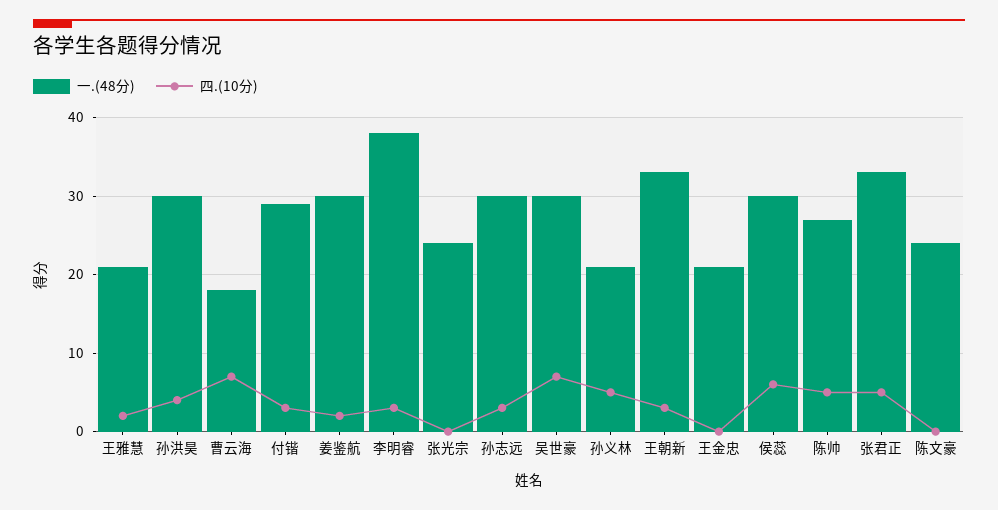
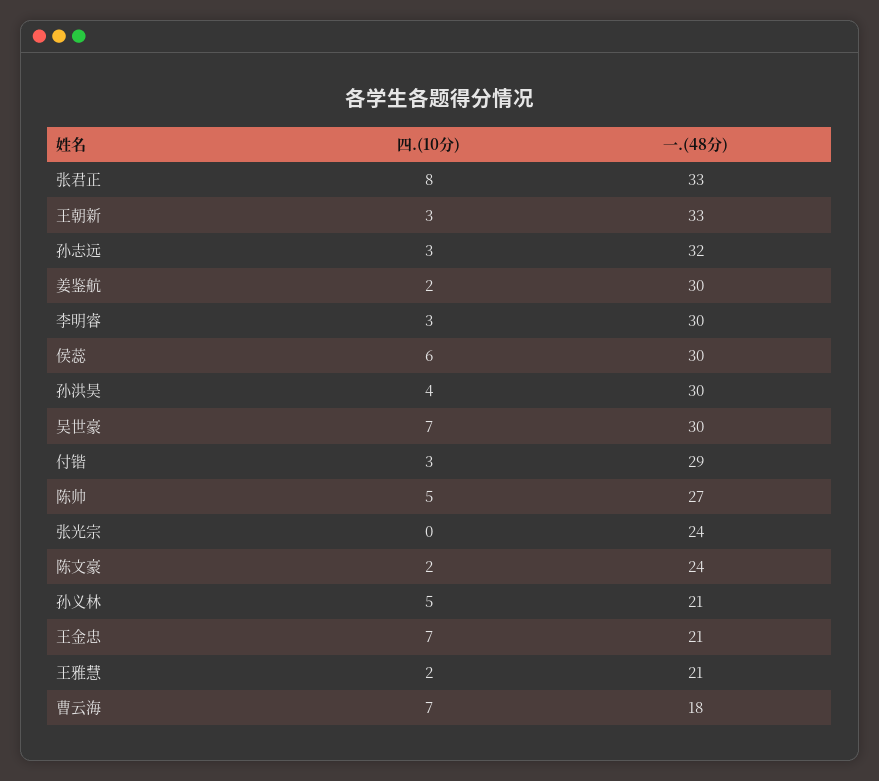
一.(48分), 李明睿: 38 -> 30
一.(48分), 孙志远: 30 -> 32
四.(10分), 王金忠: 0 -> 7
四.(10分), 张君正: 5 -> 8
四.(10分), 陈文豪: 0 -> 2

